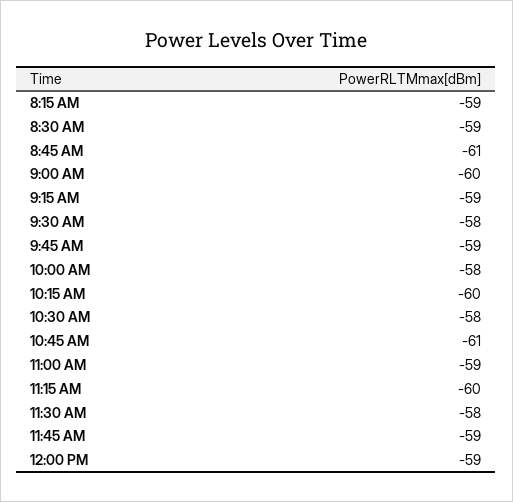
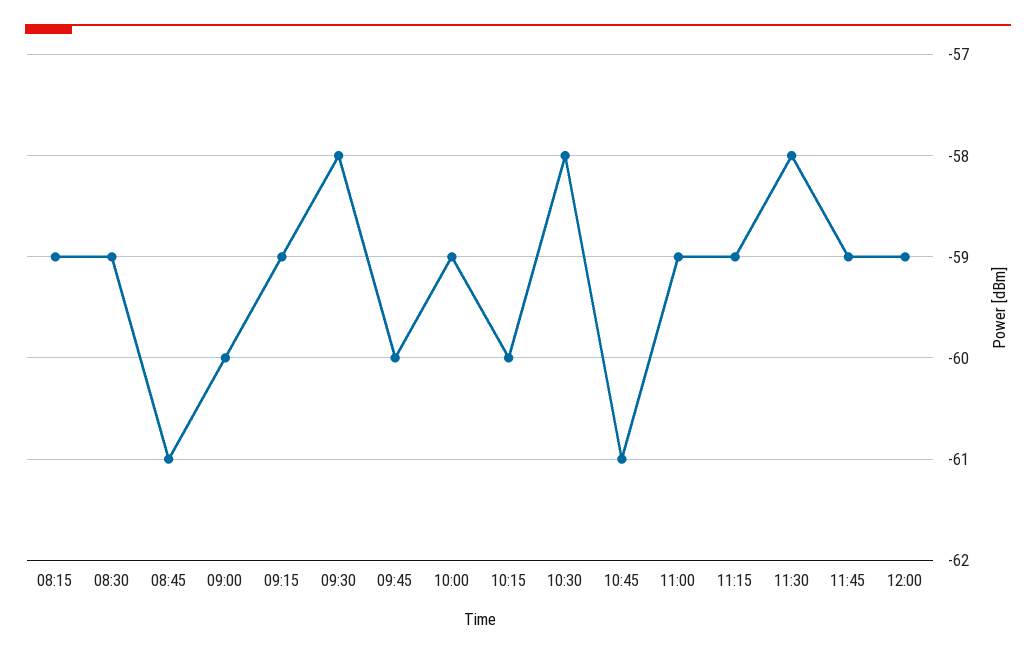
9:45 AM: -59 -> -60
10:00 AM: -58 -> -59
11:15 AM: -60 -> -59

